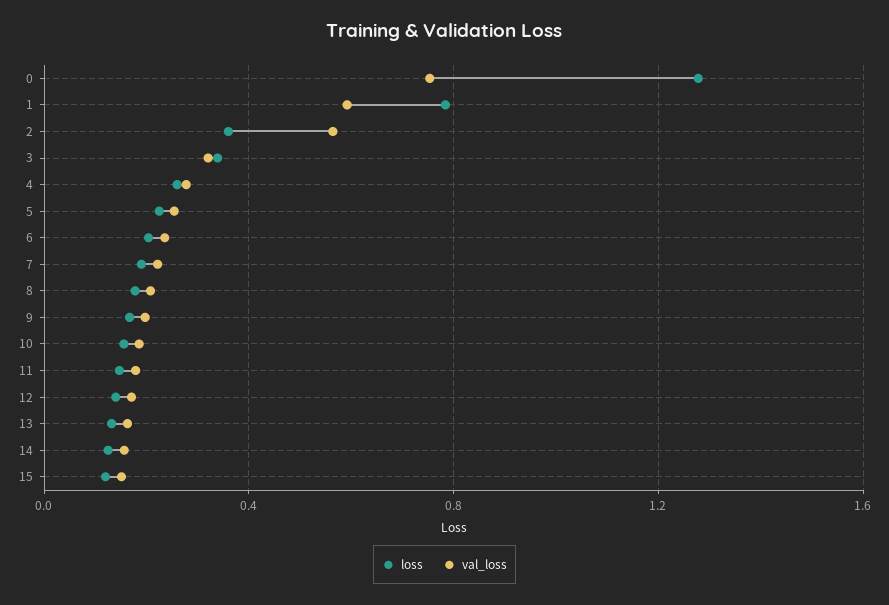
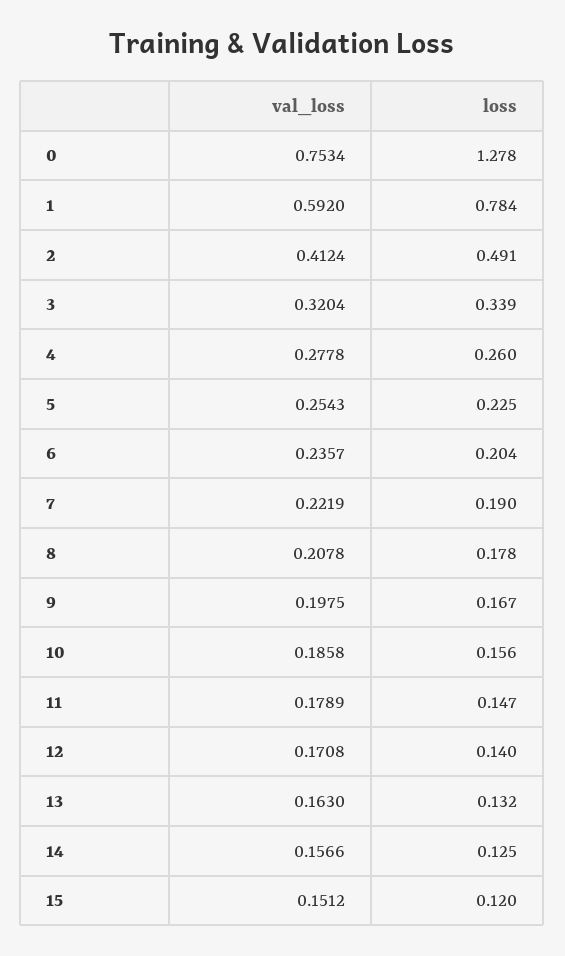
loss, 2: 0.35 -> 0.491
val_loss, 2: 0.55 -> 0.4124

